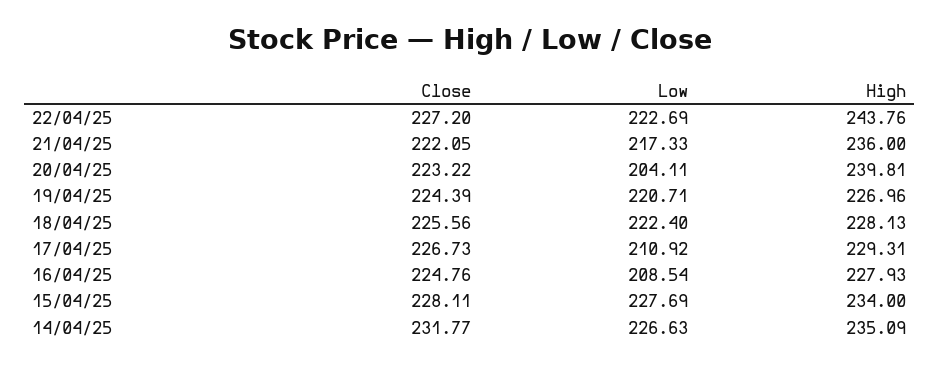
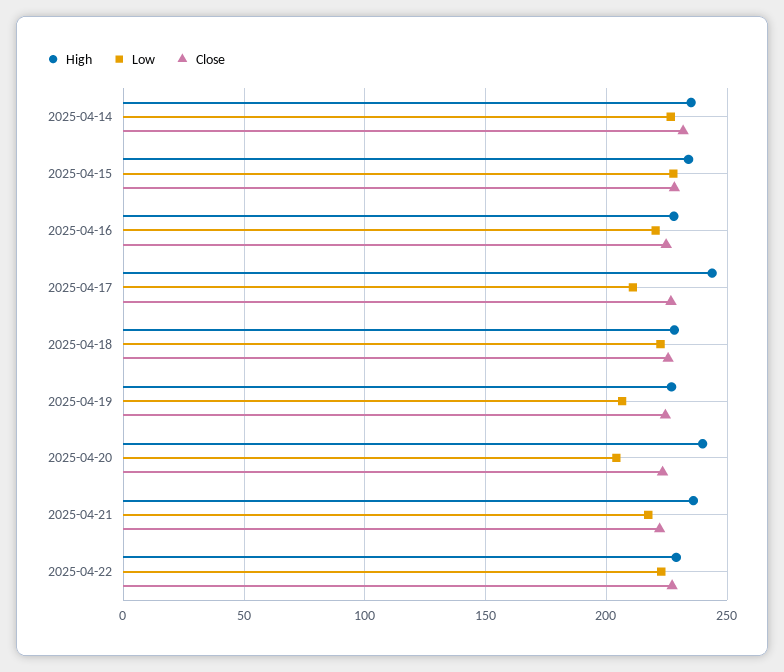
High, 22/04/25: 243.76 -> 230
Low, 19/04/25: 220.71 -> 205
High, 17/04/25: 229.31 -> 245
Low, 16/04/25: 208.54 -> 220

